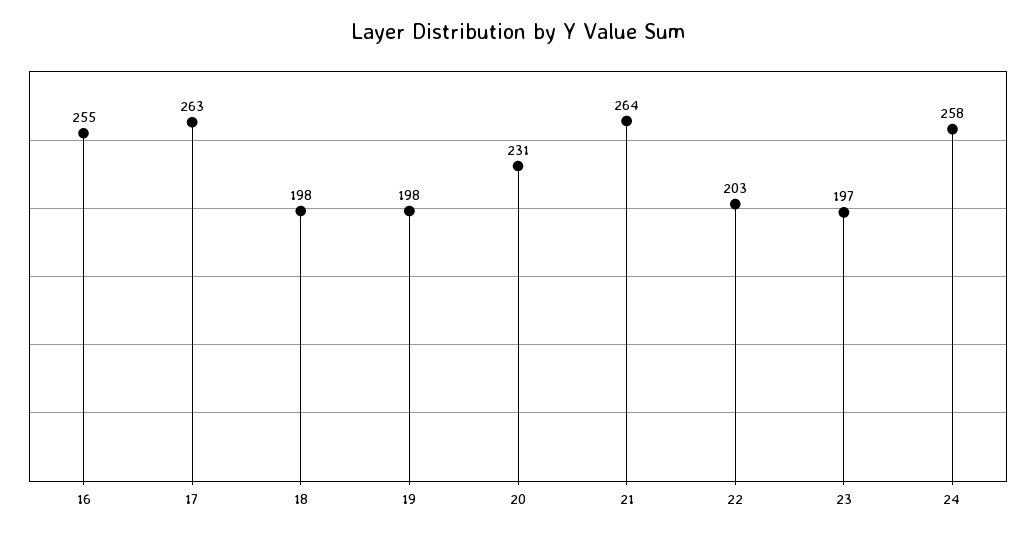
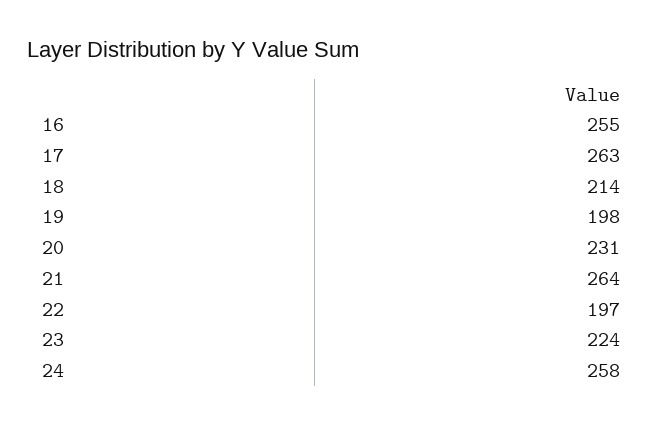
18: 198 -> 214
22: 203 -> 197
23: 197 -> 224

